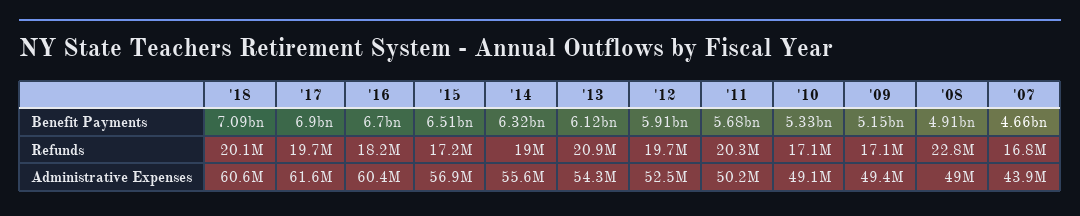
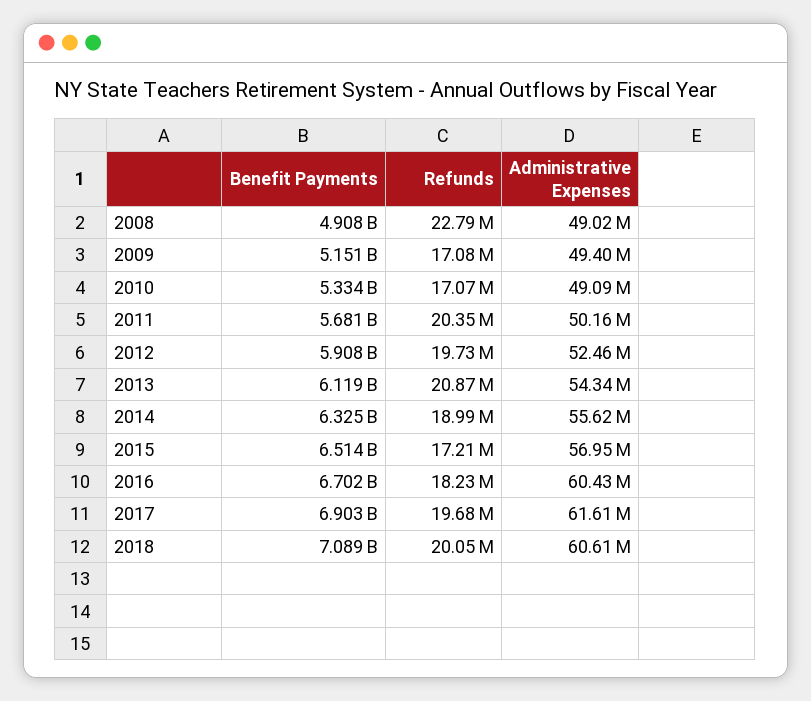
'07, Benefit Payments: 4660000000 -> none
'07, Refunds: 16800000 -> none
'07, Administrative Expenses: 43900000 -> none

